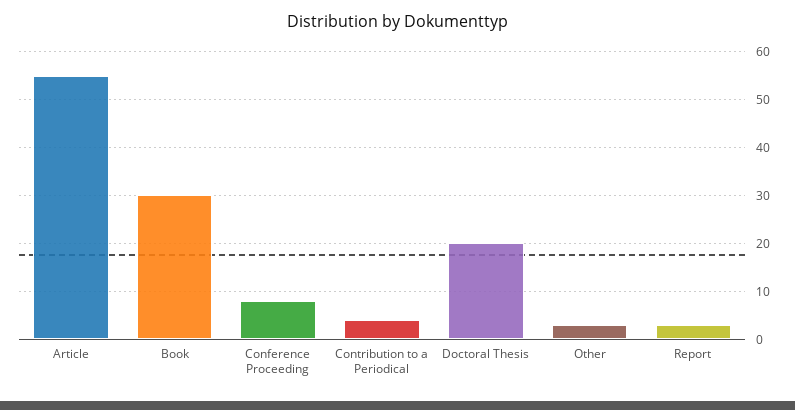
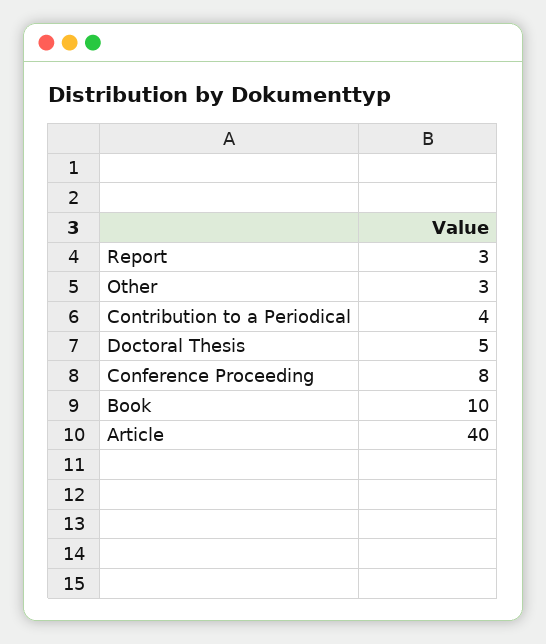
Article: 55 -> 40
Book: 30 -> 10
Doctoral Thesis: 20 -> 5

